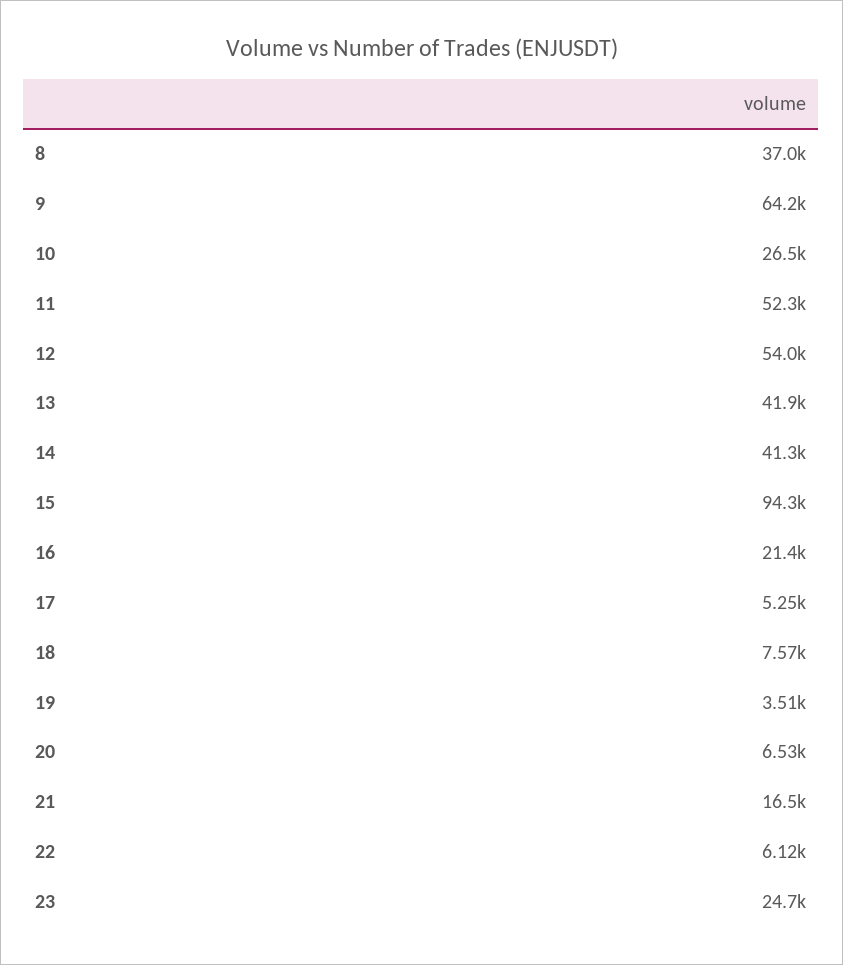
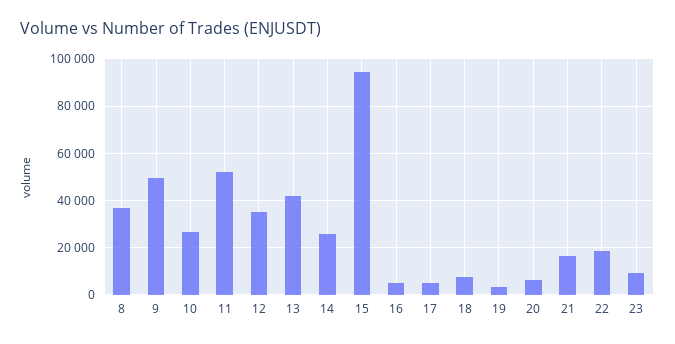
9: 64200 -> 50000
12: 54000 -> 35000
14: 41300 -> 25000
16: 21400 -> 5000
22: 6120 -> 20000
23: 24700 -> 10000

